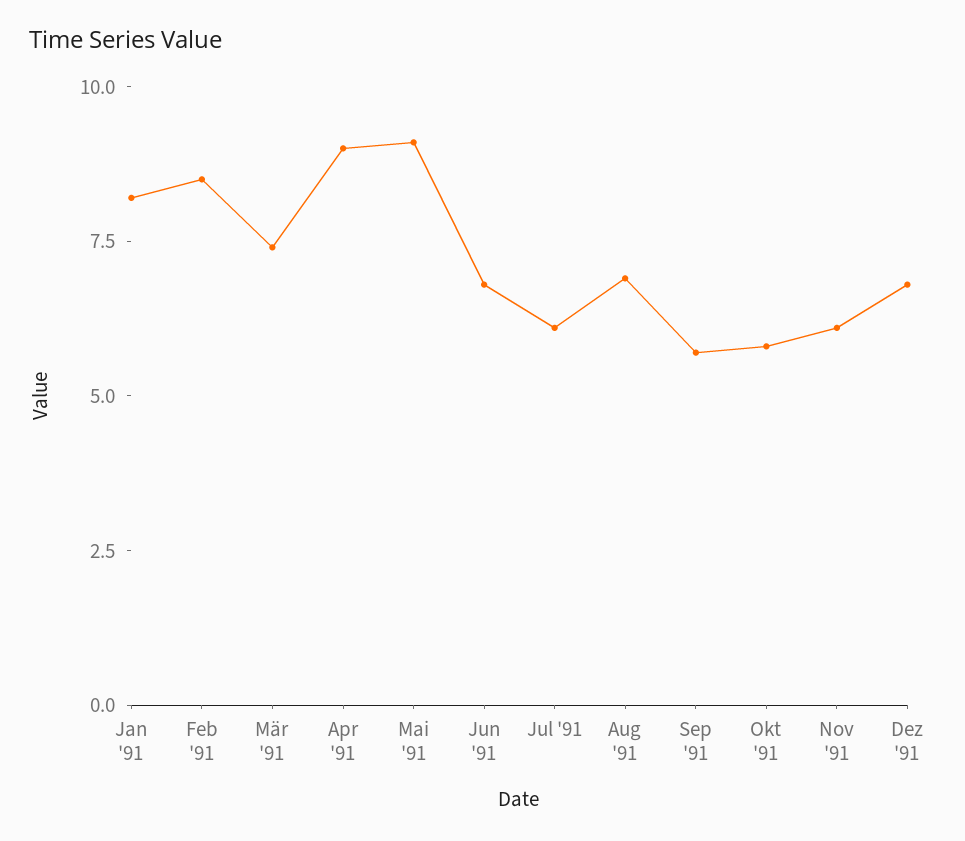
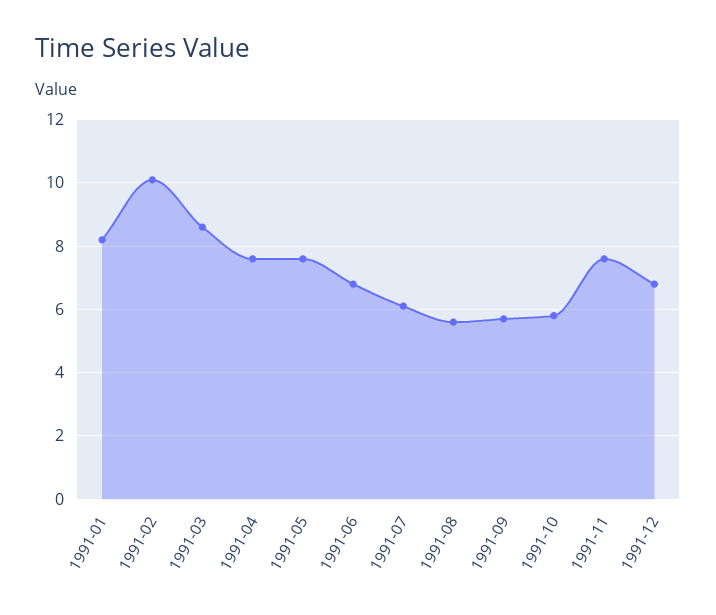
Feb '91: 8.5 -> 10
Mär '91: 7.5 -> 8.5
Apr '91: 9 -> 7.5
Mai '91: 9 -> 7.5
Aug '91: 7 -> 5.5
Nov '91: 6 -> 7.5

